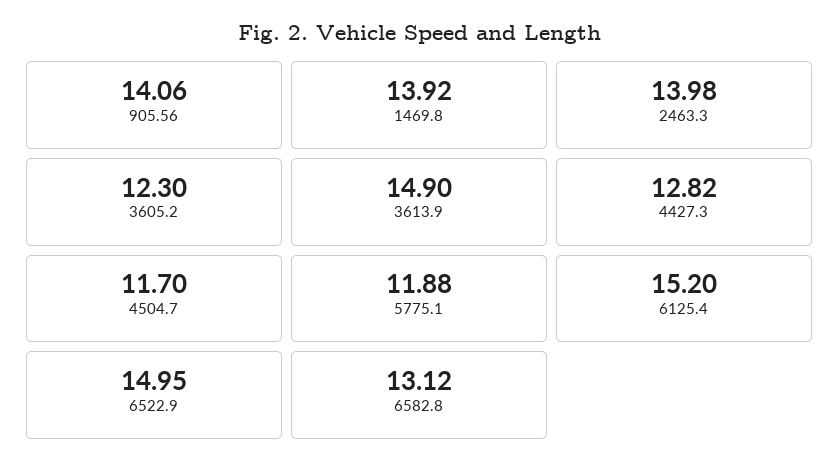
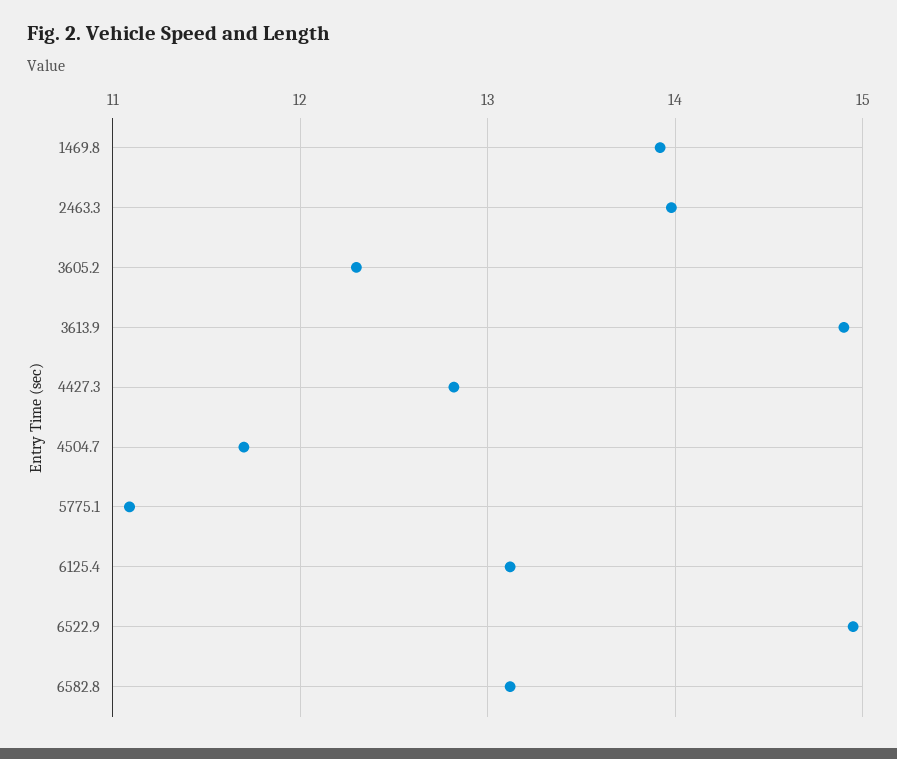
905.56: 14.06 -> none
5775.1: 11.88 -> 11.1
6125.4: 15.2 -> 13.1

